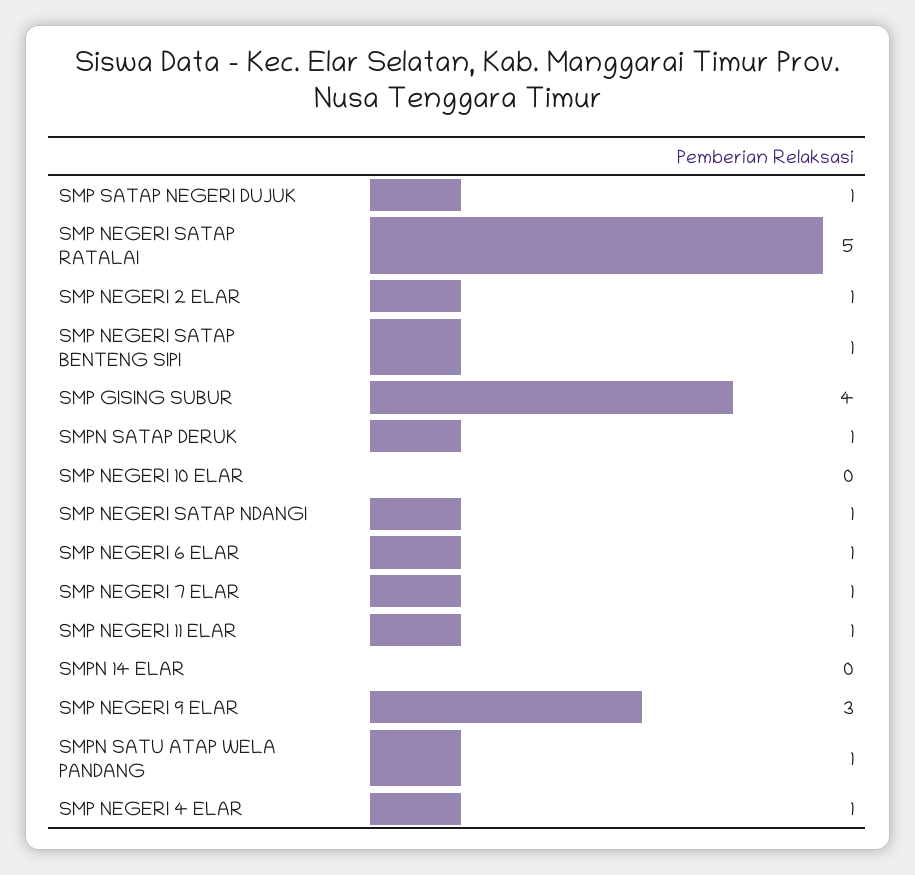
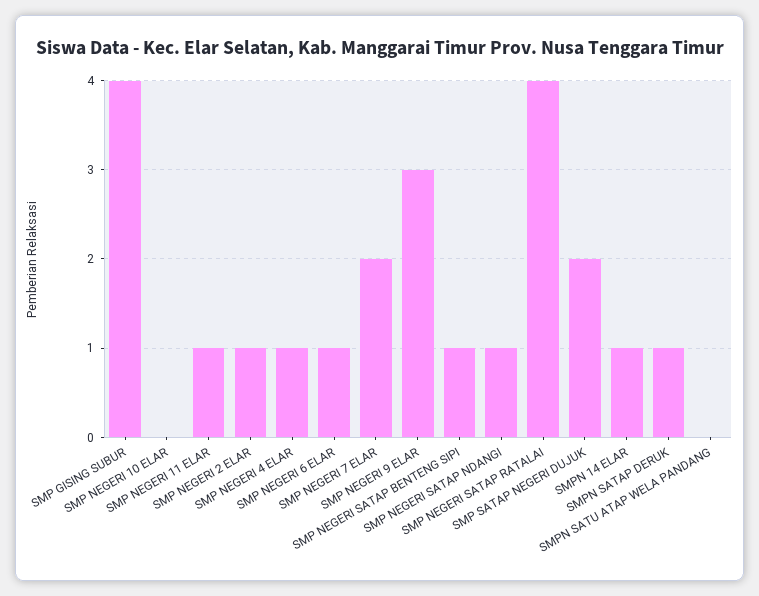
SMP SATAP NEGERI DUJUK: 1 -> 2
SMP NEGERI SATAP RATALAI: 5 -> 4
SMP NEGERI 7 ELAR: 1 -> 2
SMPN 14 ELAR: 0 -> 1
SMPN SATU ATAP WELA PANDANG: 1 -> 0

